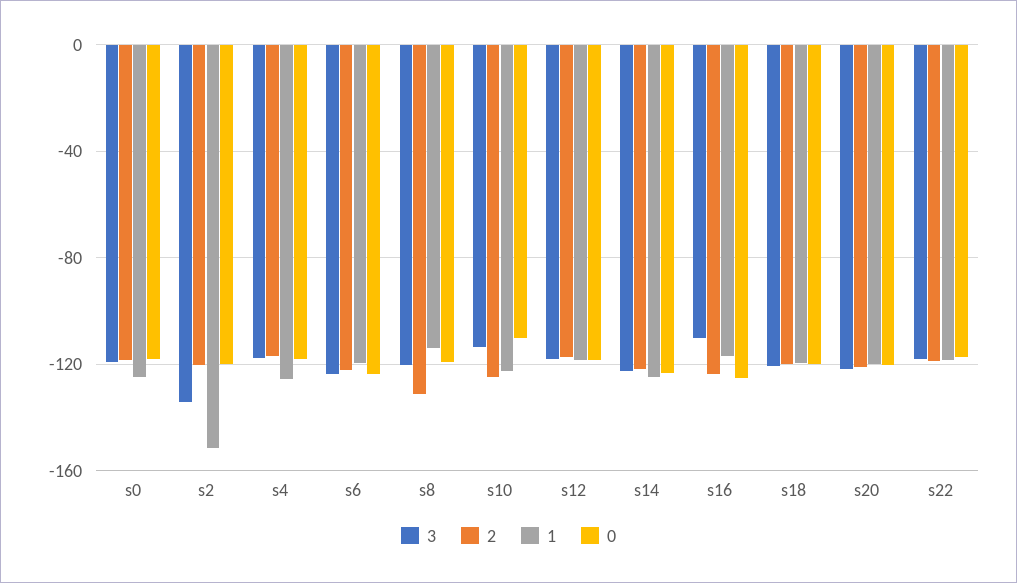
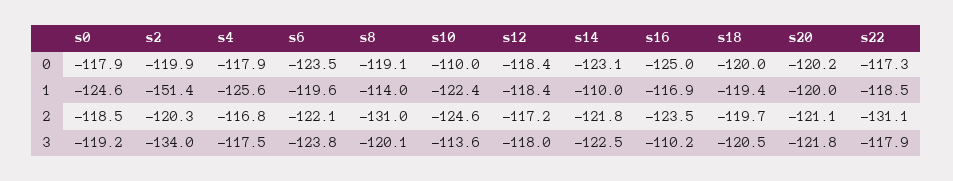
1, s14: -125 -> -110
2, s22: -120 -> -131.1

